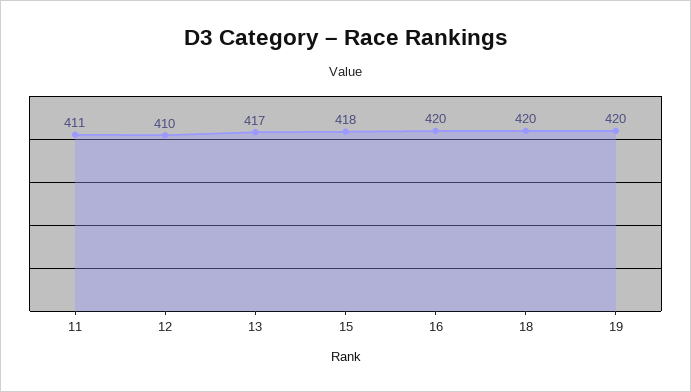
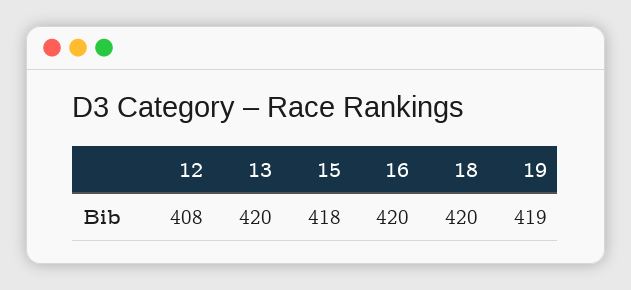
11: 411 -> none
12: 410 -> 408
13: 417 -> 420
19: 420 -> 419

